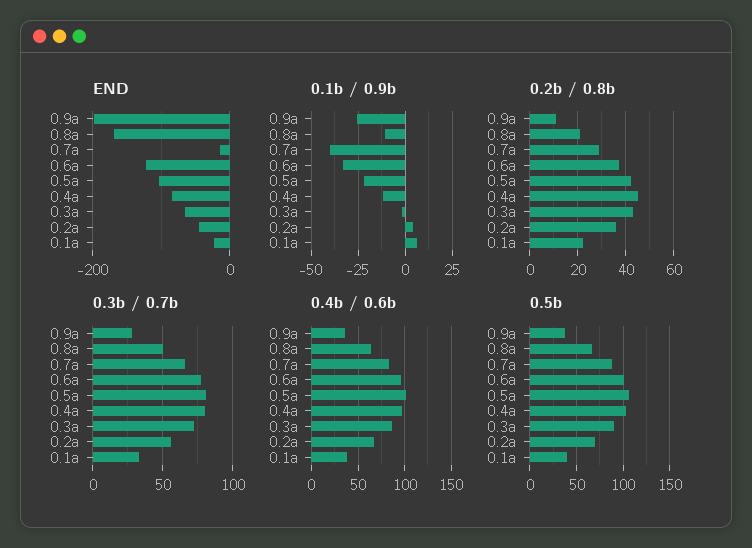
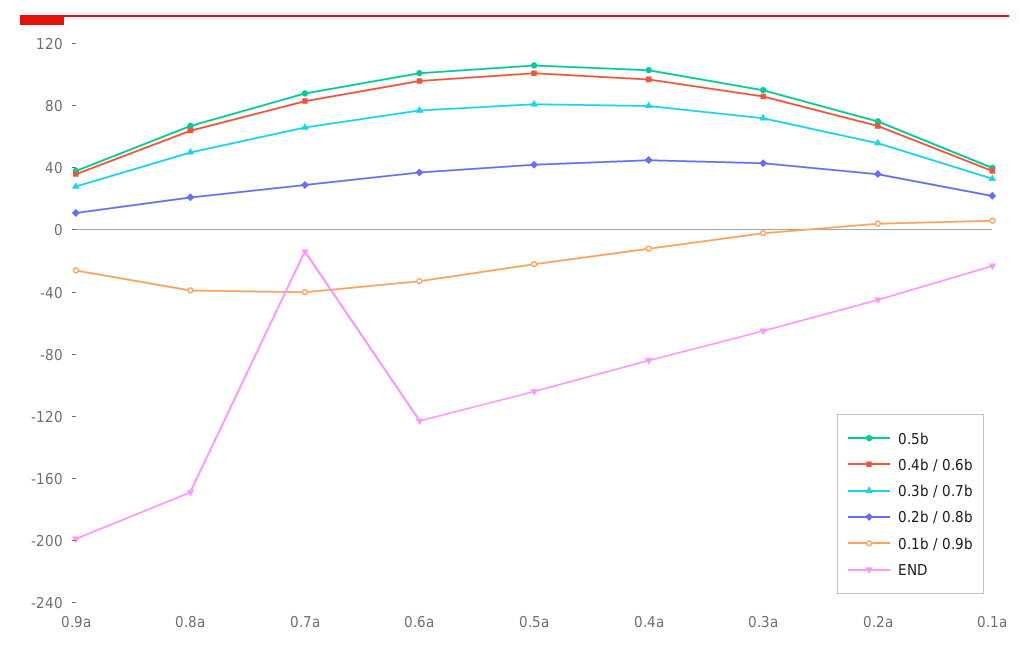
0.1b / 0.9b, 0.8a: -10 -> -40

